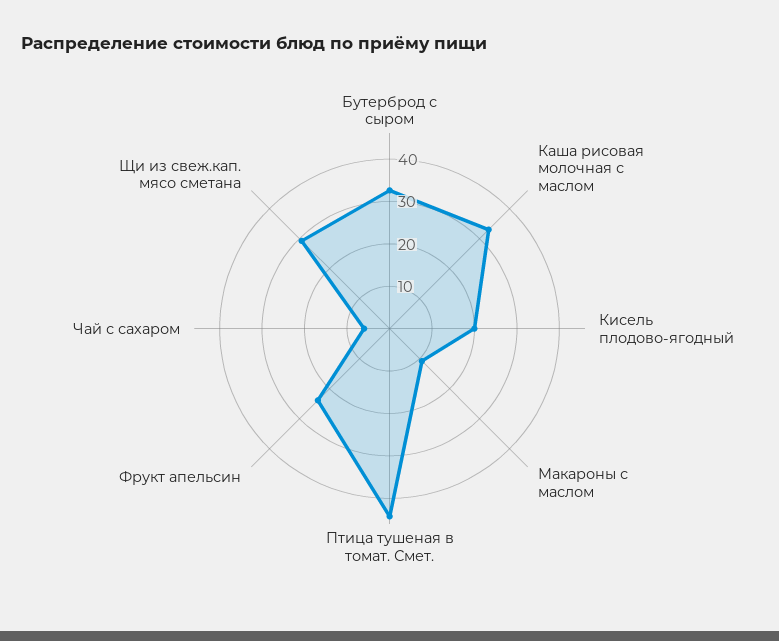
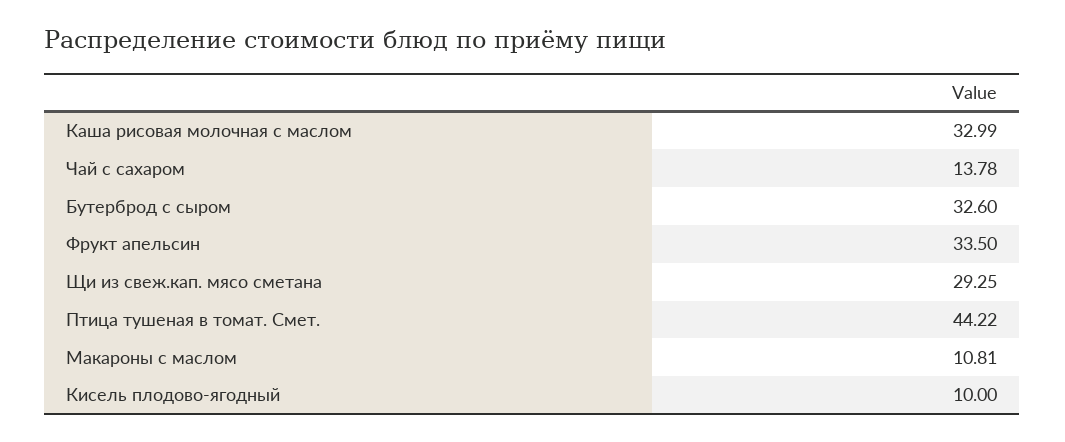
Кисель плодово-ягодный: 20 -> 10
Фрукт апельсин: 24 -> 33.5
Чай с сахаром: 6 -> 13.78

